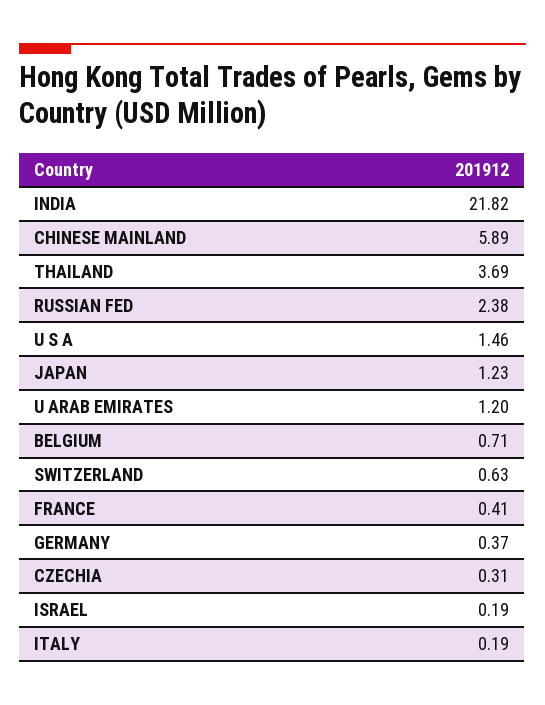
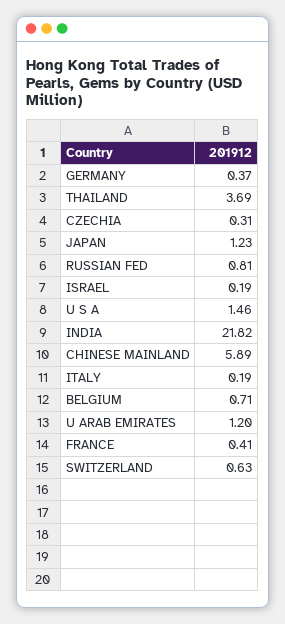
RUSSIAN FED: 2.38 -> 0.81

